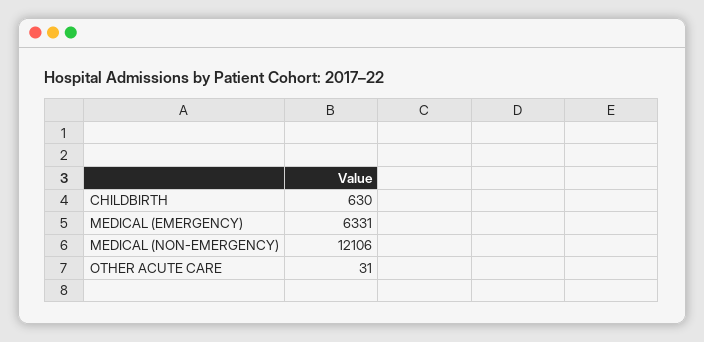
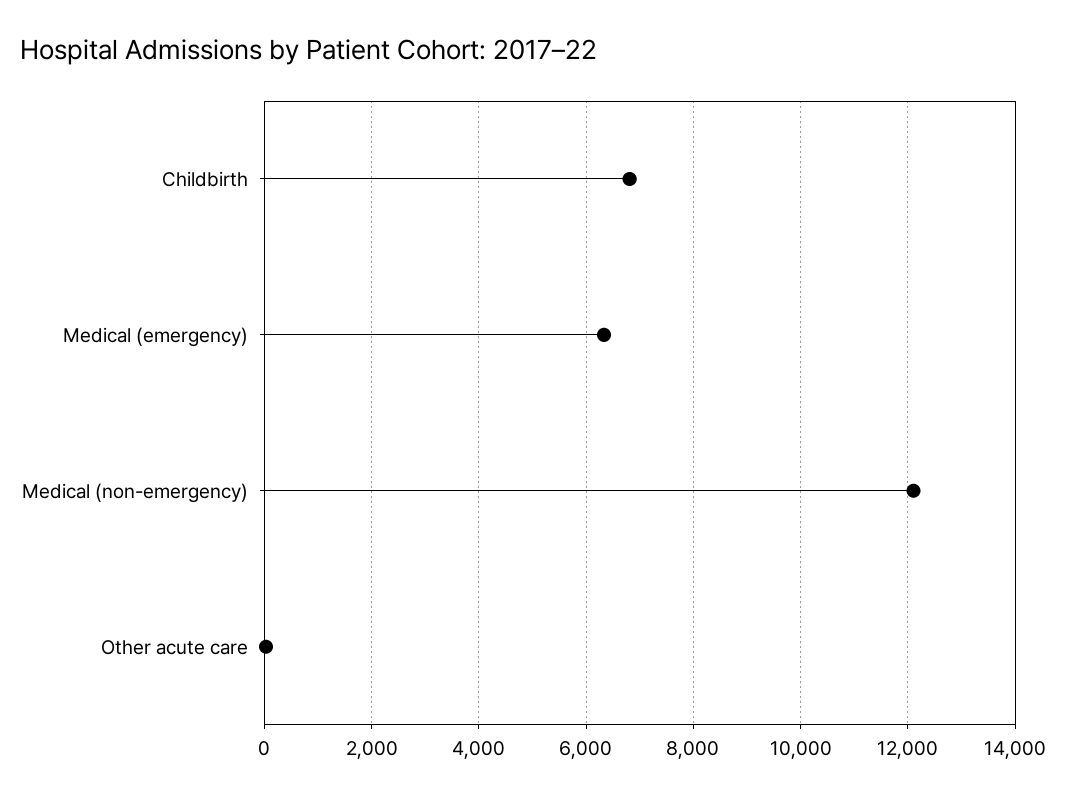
CHILDBIRTH: 630 -> 6800

